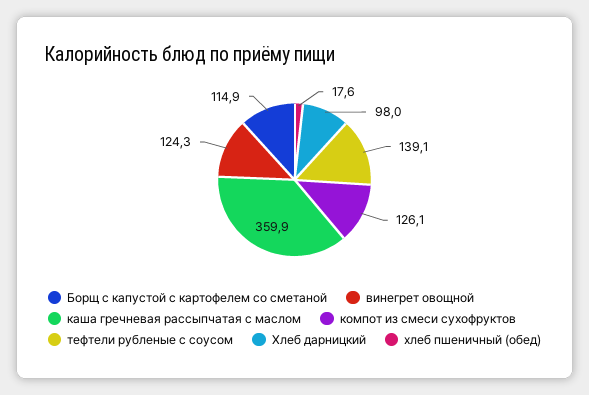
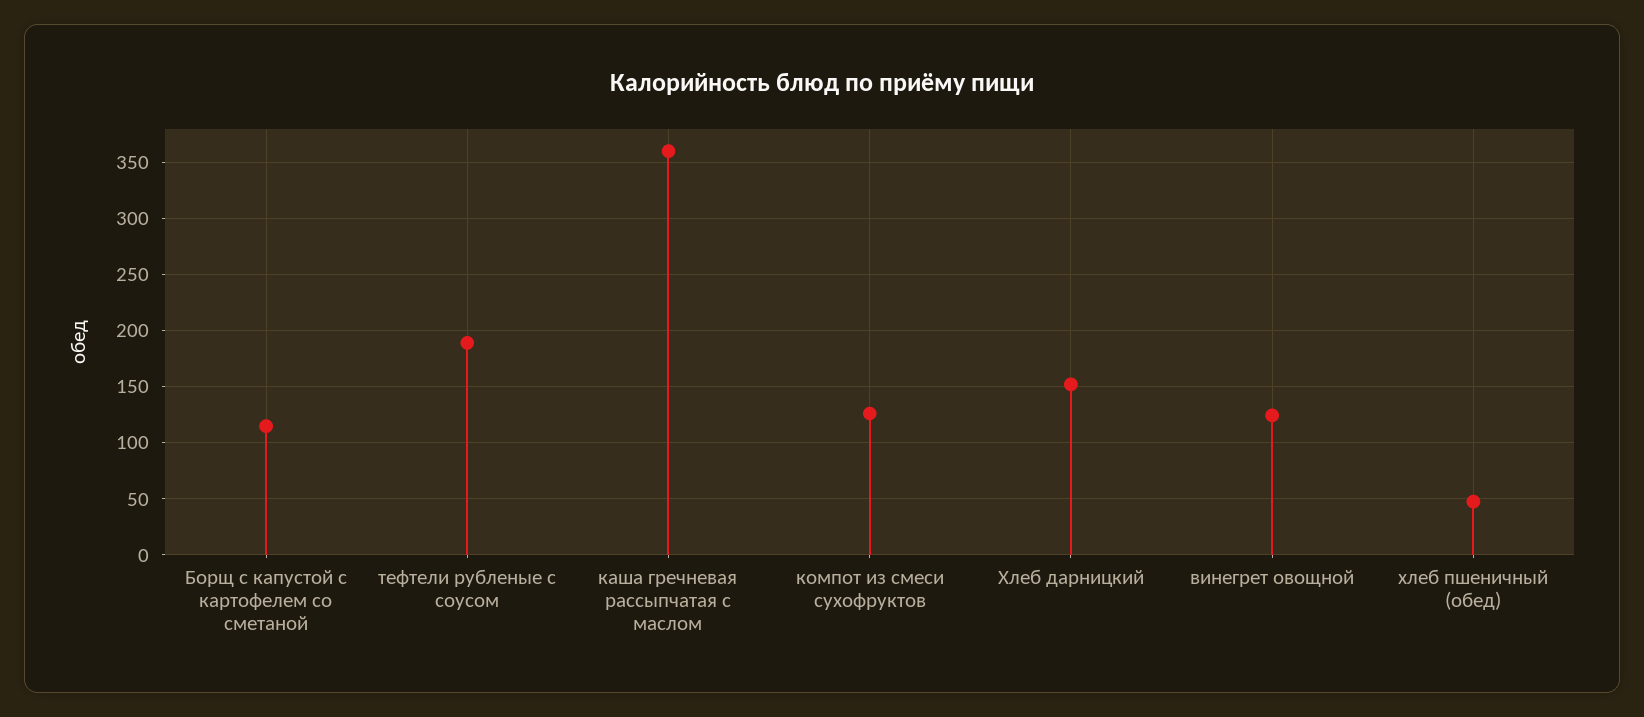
тефтели рубленые с соусом: 139.1 -> 190
Хлеб дарницкий: 98 -> 150
хлеб пшеничный (обед): 17.6 -> 50

